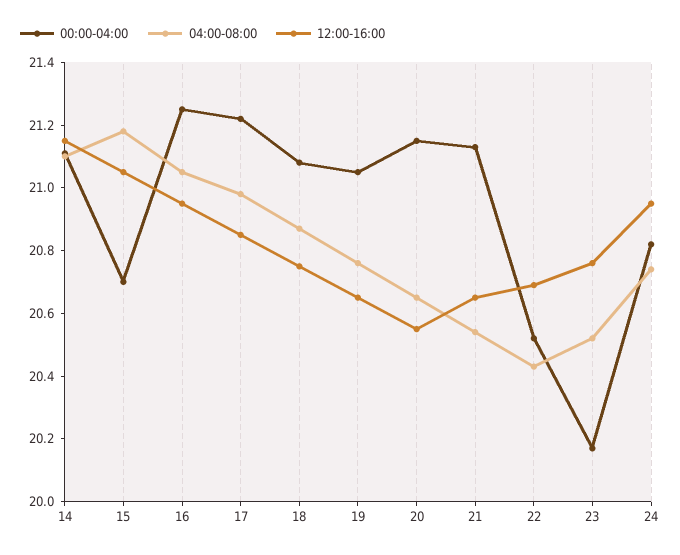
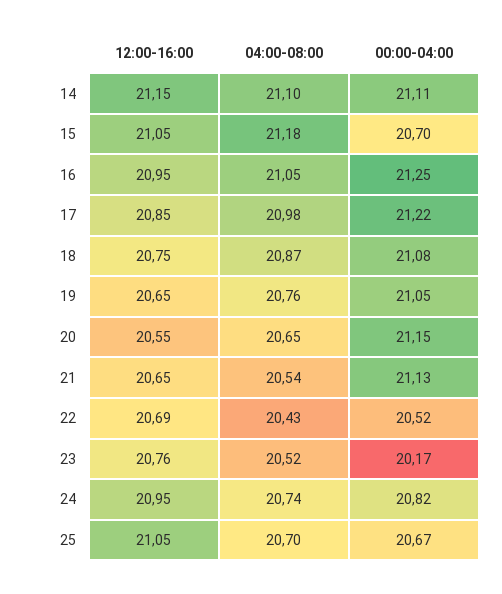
12:00-16:00, 25: none -> 21.05
04:00-08:00, 25: none -> 20.7
00:00-04:00, 25: none -> 20.67

